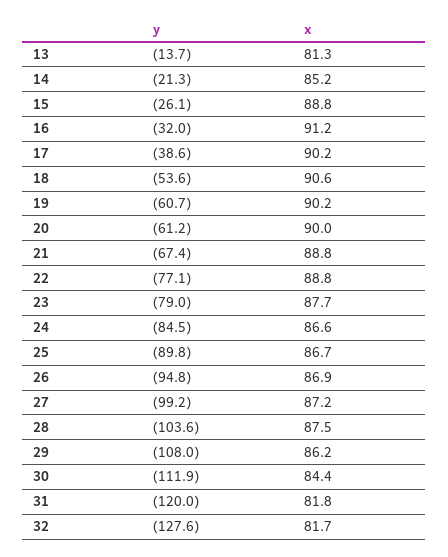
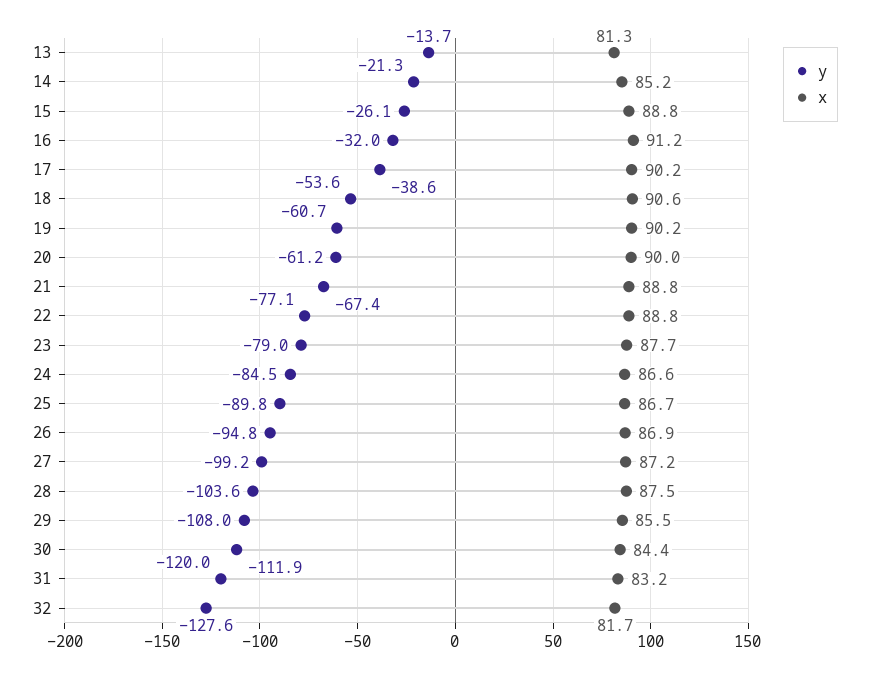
x, 29: 86.2 -> 85.5
x, 31: 81.8 -> 83.2

